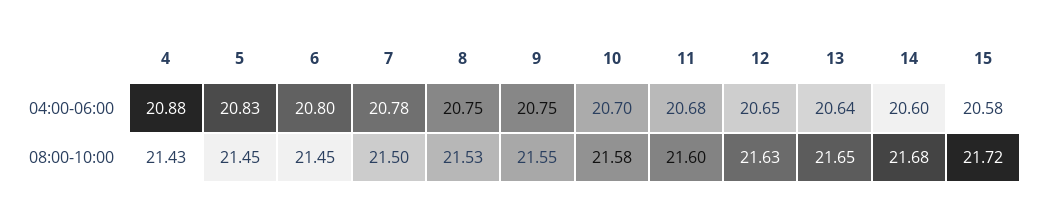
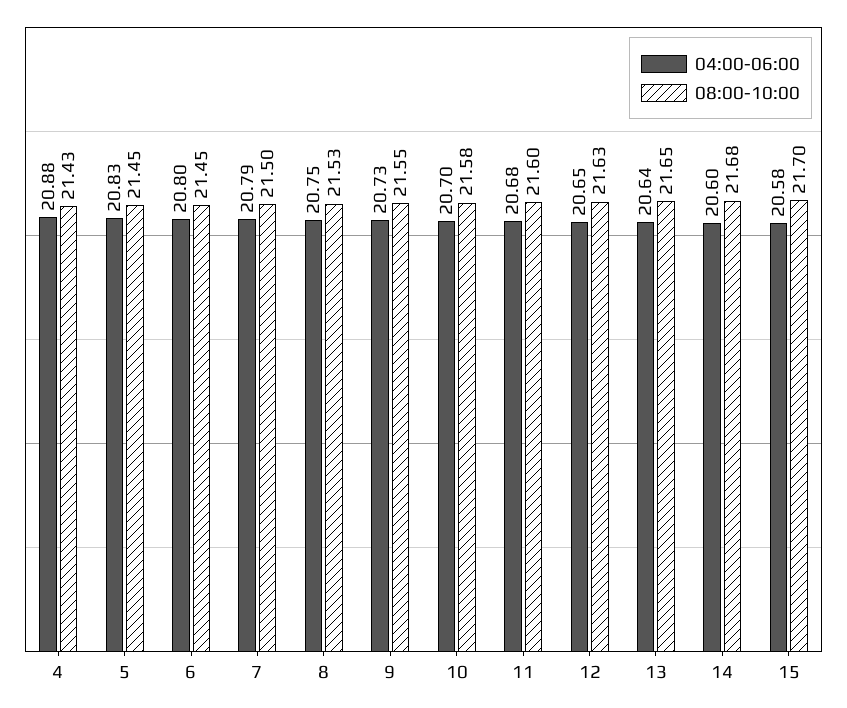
04:00-06:00, 7: 20.78 -> 20.79
04:00-06:00, 9: 20.75 -> 20.73
08:00-10:00, 15: 21.72 -> 21.7

